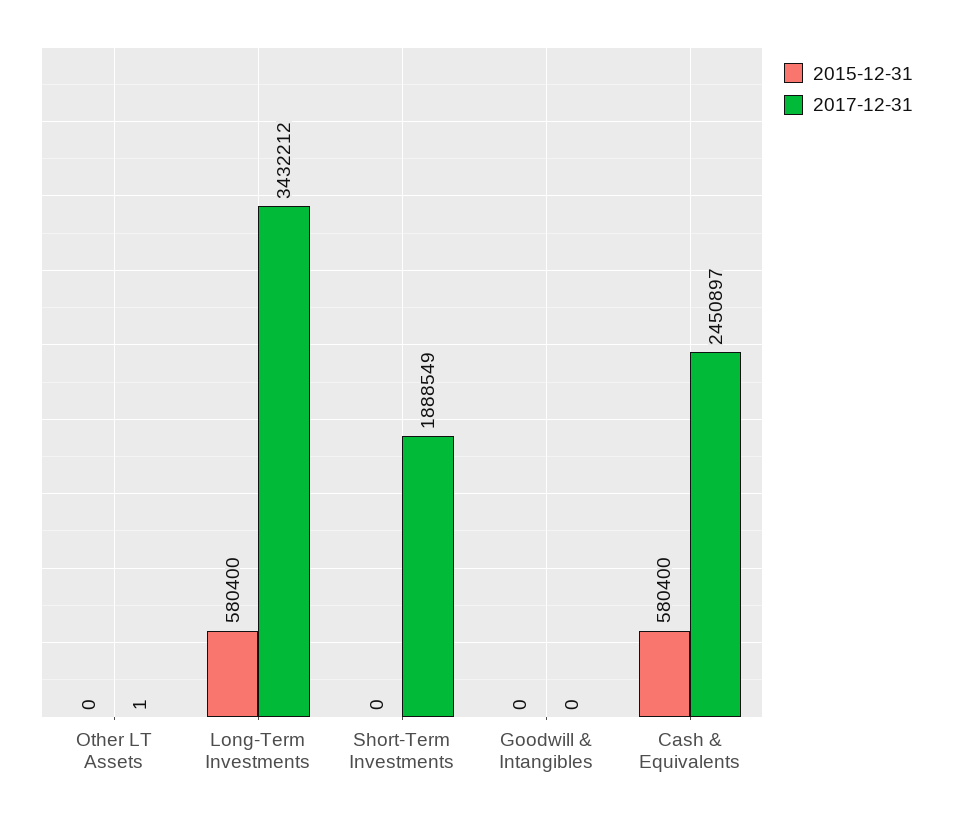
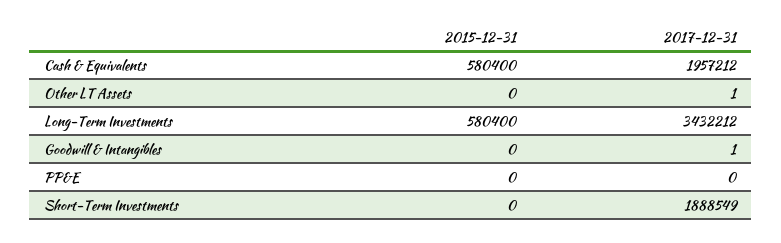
2017-12-31, Goodwill & Intangibles: 0 -> 1
2017-12-31, Cash & Equivalents: 2450897 -> 1957212
2015-12-31, PP&E: none -> 0
2017-12-31, PP&E: none -> 0

